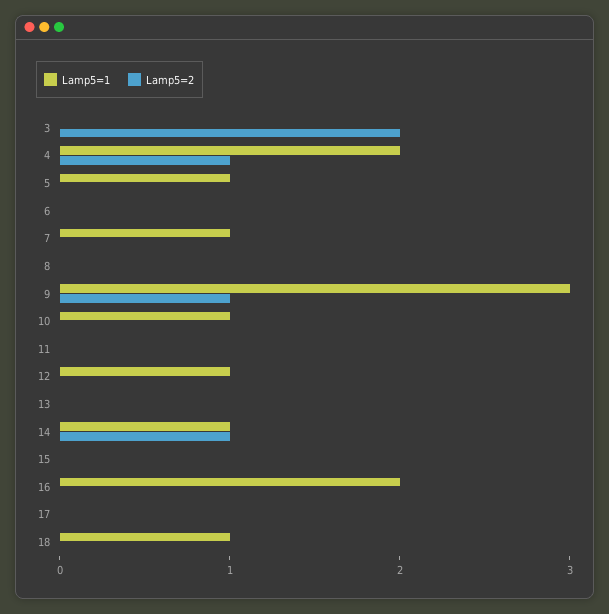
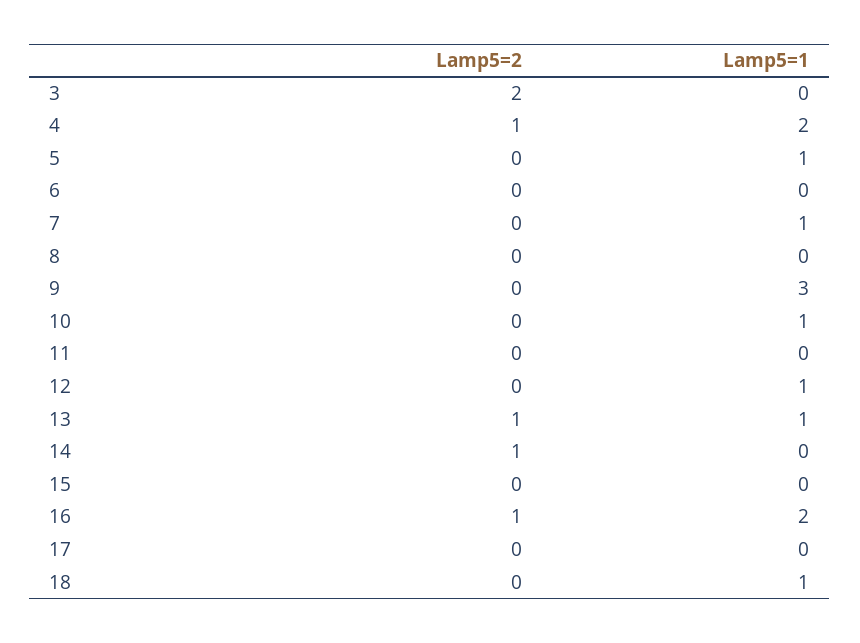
Lamp5=2, 9: 1 -> 0
Lamp5=1, 13: 0 -> 1
Lamp5=2, 13: 0 -> 1
Lamp5=1, 14: 1 -> 0
Lamp5=2, 16: 0 -> 1

